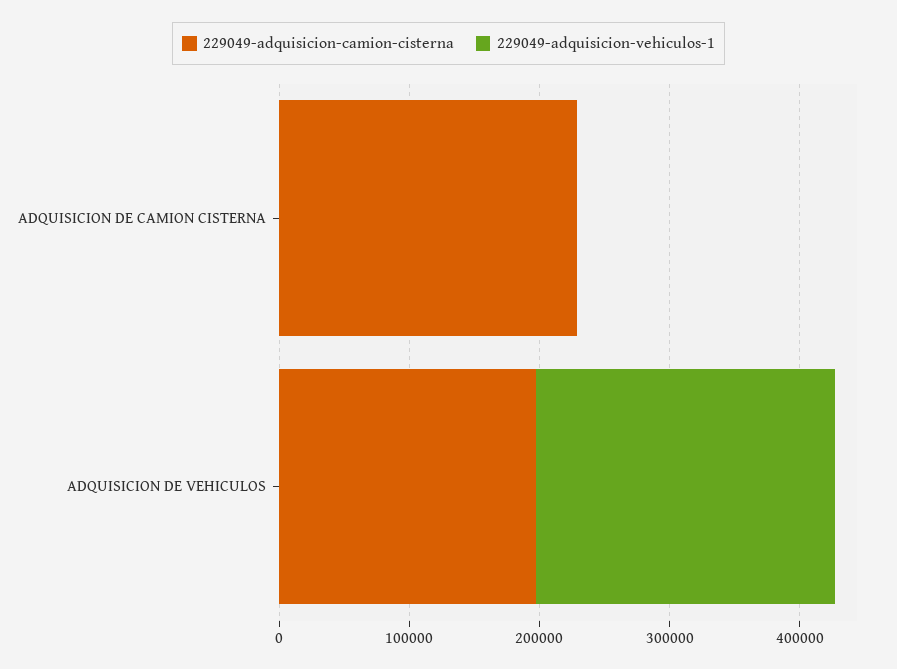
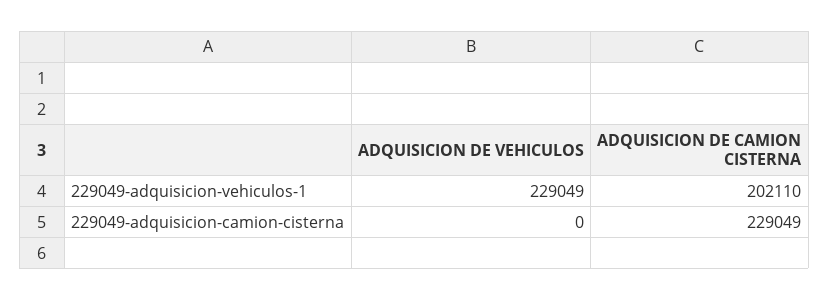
229049-adquisicion-vehiculos-1, ADQUISICION DE CAMION CISTERNA: 0 -> 202110
229049-adquisicion-camion-cisterna, ADQUISICION DE VEHICULOS: 200000 -> 0

